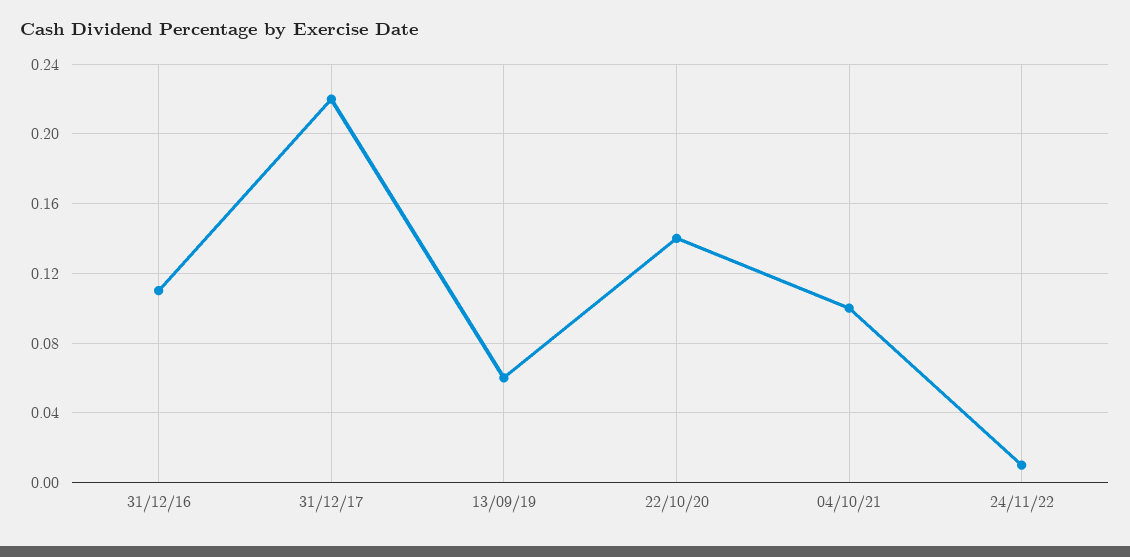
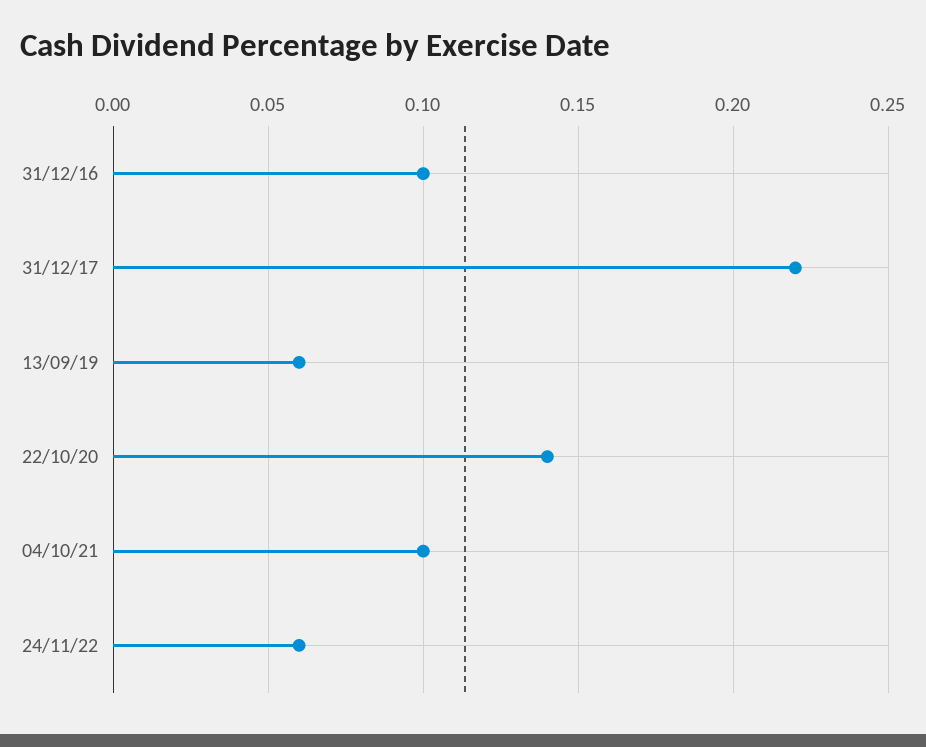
31/12/16: 0.11 -> 0.1
24/11/22: 0.01 -> 0.06

